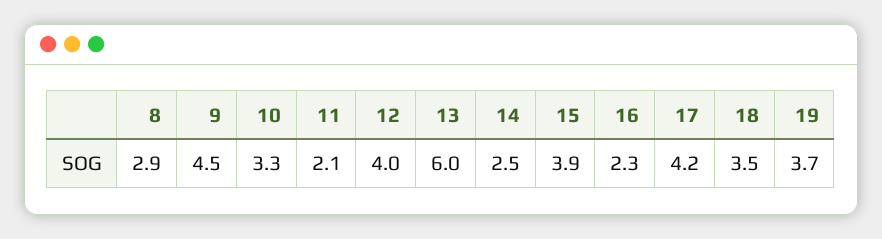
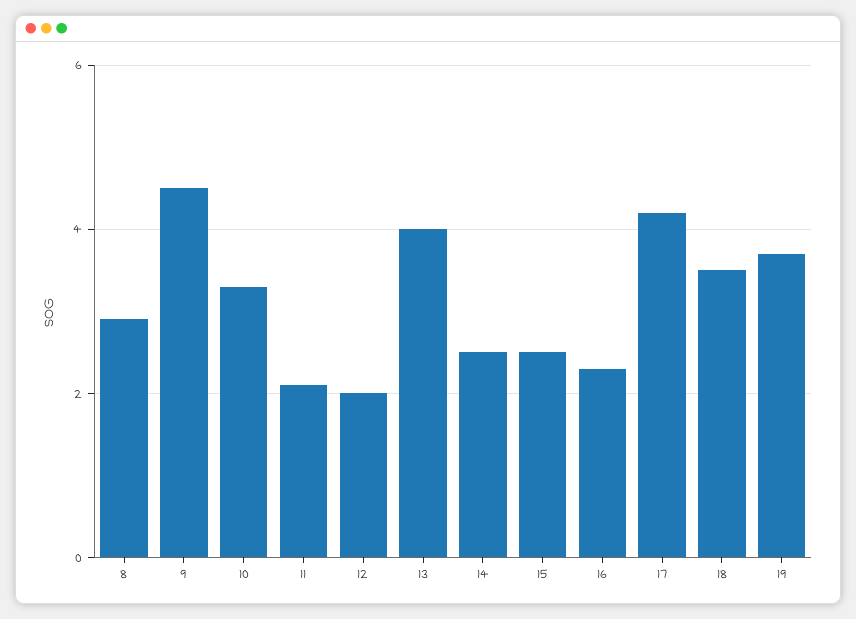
12: 4 -> 2
13: 6 -> 4
15: 3.9 -> 2.5

